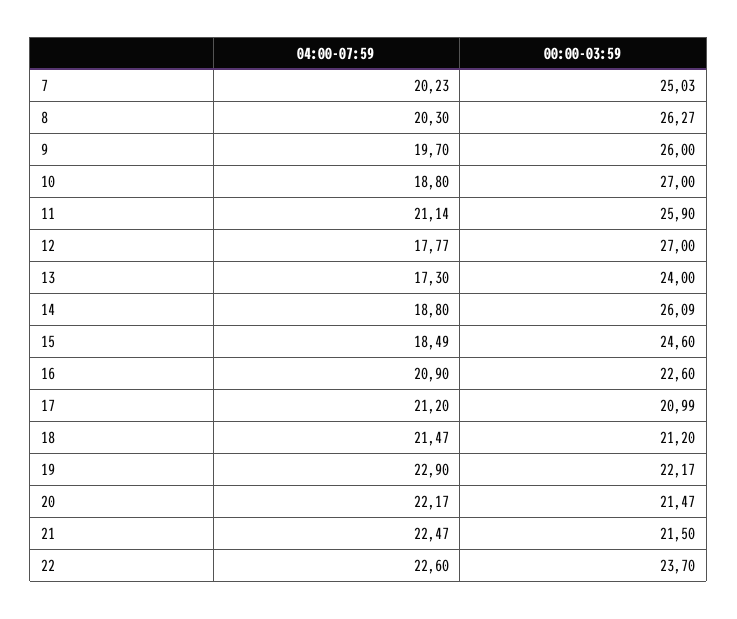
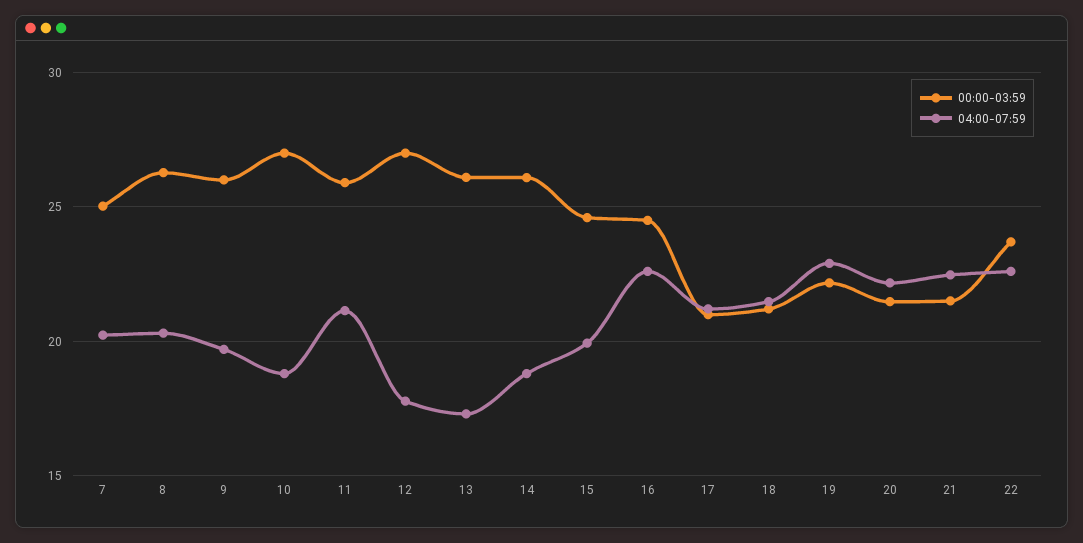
00:00-03:59, 13: 24 -> 26
04:00-07:59, 15: 18.49 -> 20
04:00-07:59, 16: 20.9 -> 22.5
00:00-03:59, 16: 22.6 -> 24.5

